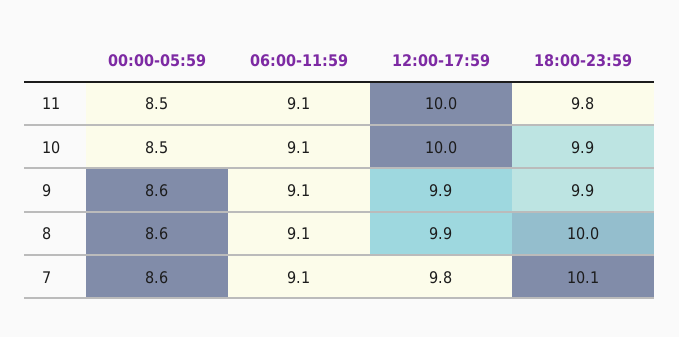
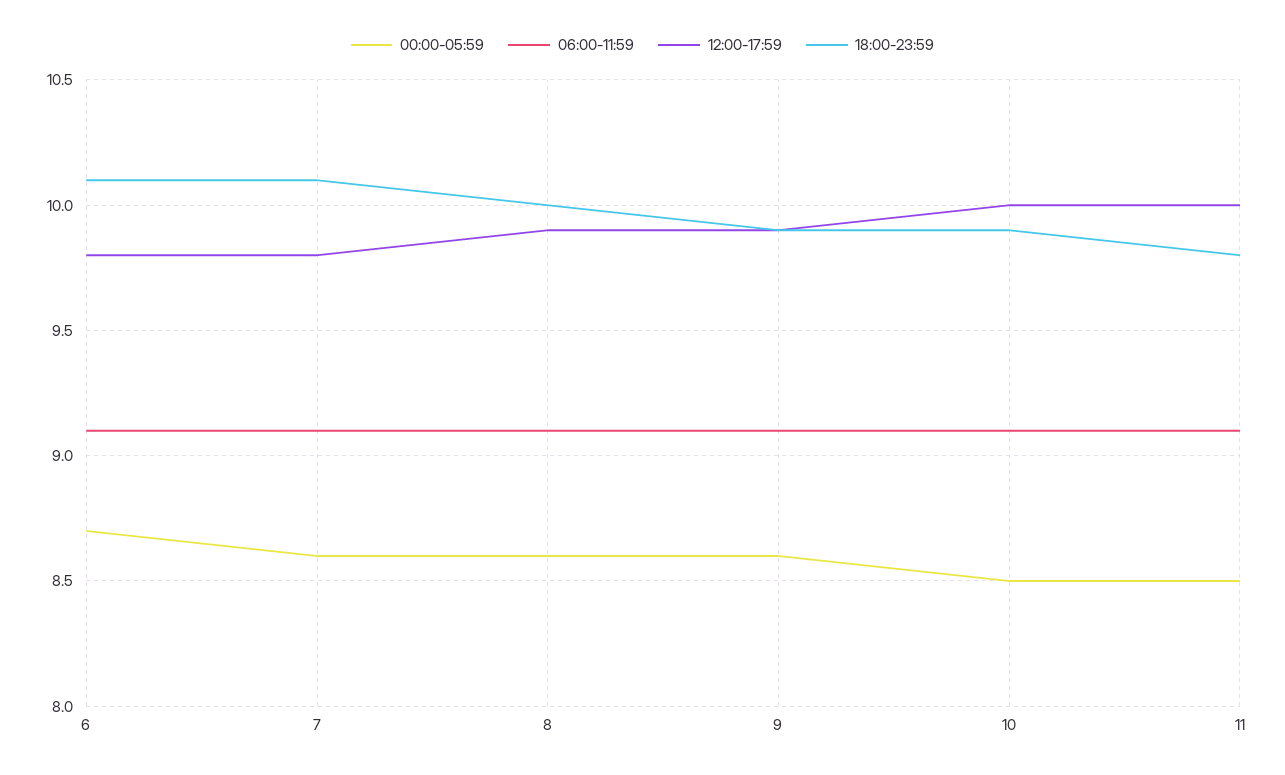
00:00-05:59, 6: none -> 8.7
06:00-11:59, 6: none -> 9.1
12:00-17:59, 6: none -> 9.8
18:00-23:59, 6: none -> 10.1

